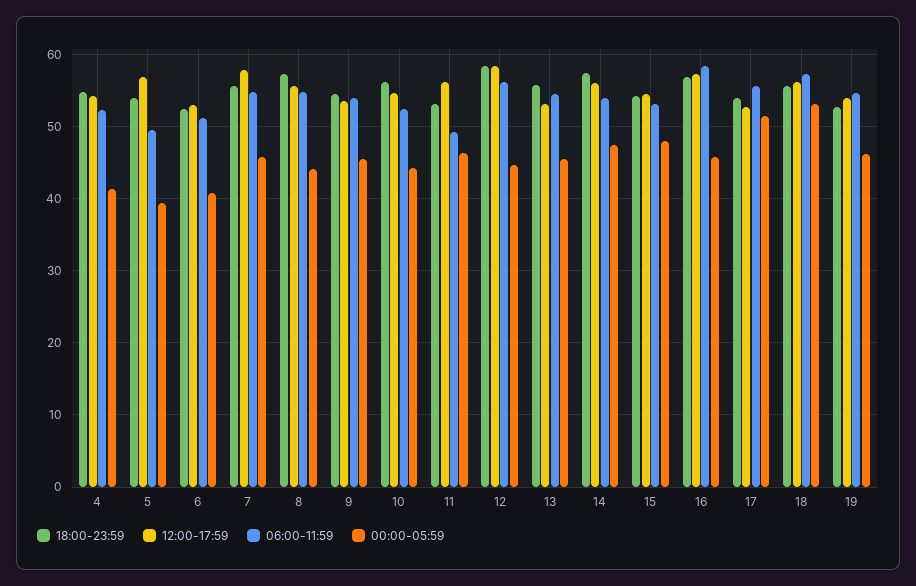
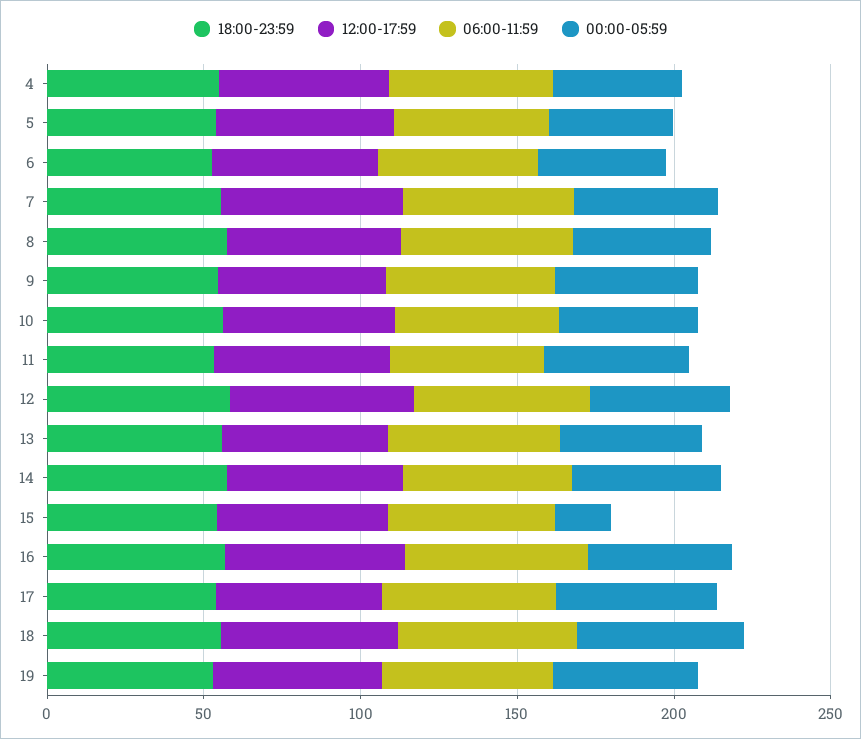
00:00-05:59, 15: 48 -> 20

